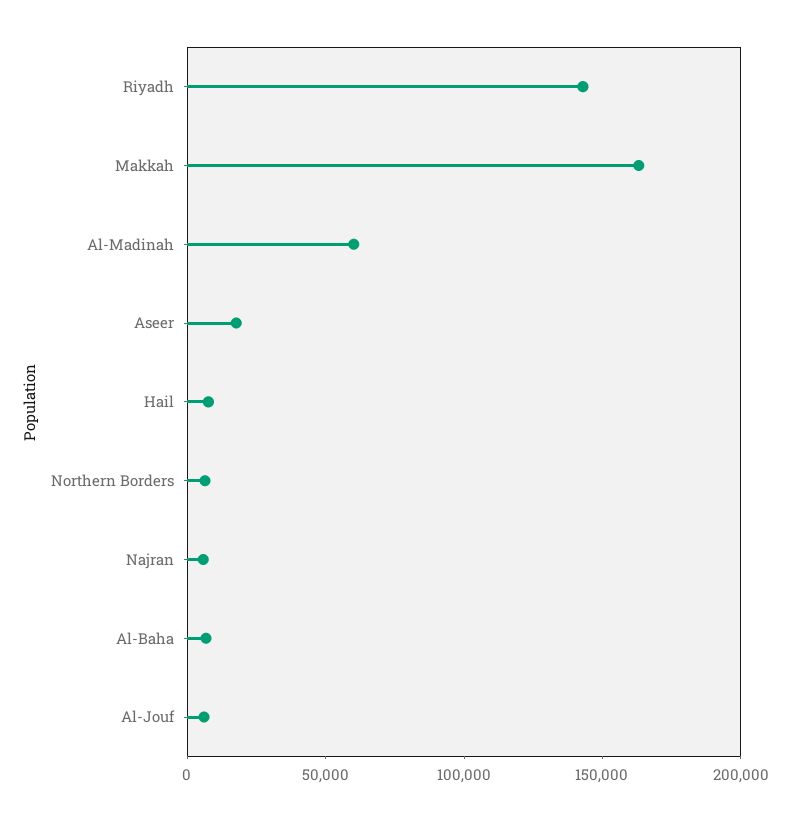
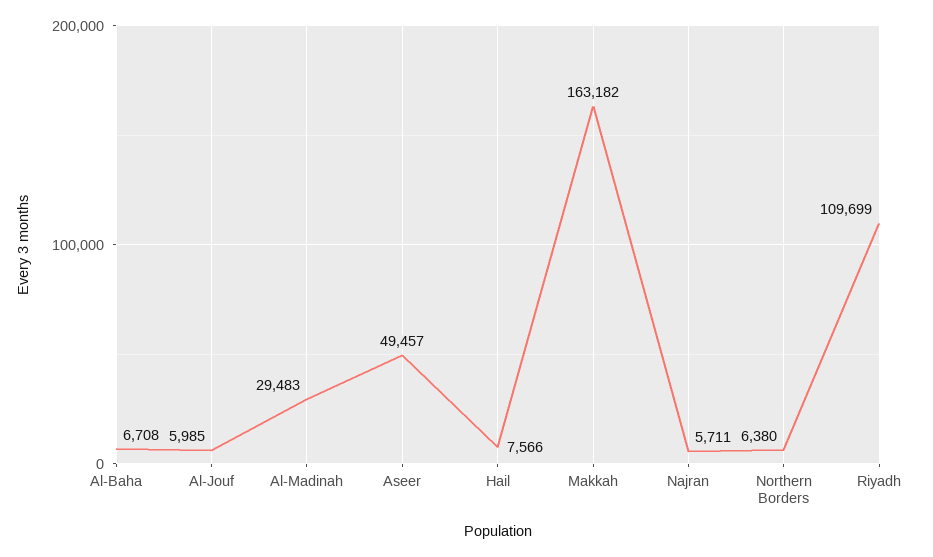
Riyadh: 140000 -> 109699
Al-Madinah: 60000 -> 29483
Aseer: 20000 -> 49457

